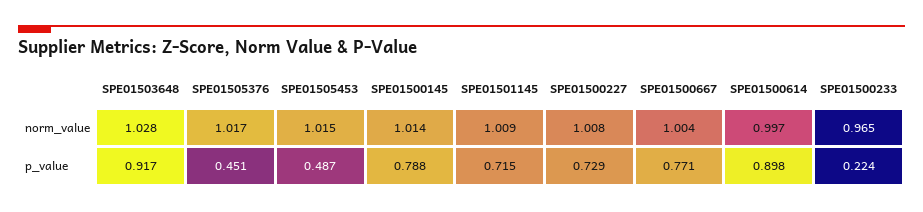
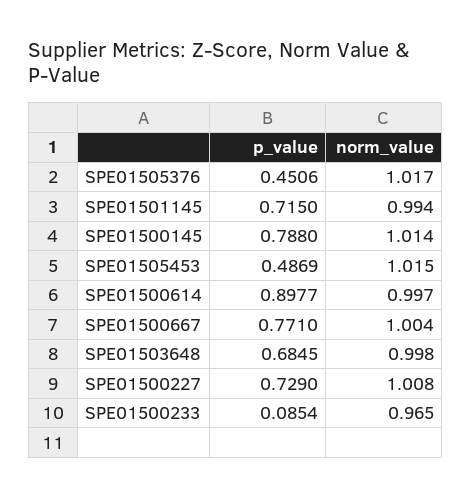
SPE01503648, norm_value: 1.028 -> 0.998
SPE01501145, norm_value: 1.009 -> 0.994
SPE01503648, p_value: 0.917 -> 0.6845
SPE01500233, p_value: 0.224 -> 0.0854

